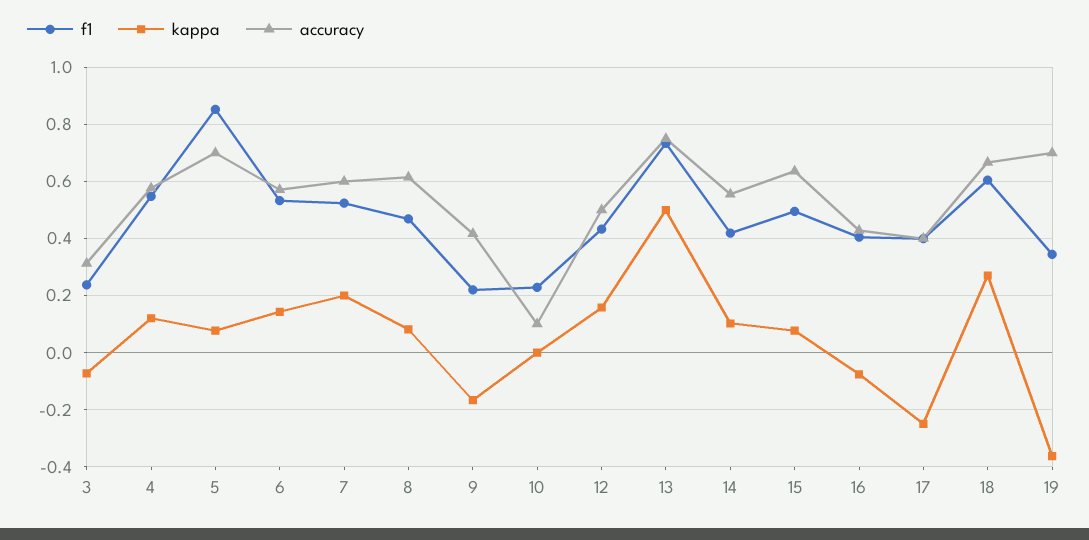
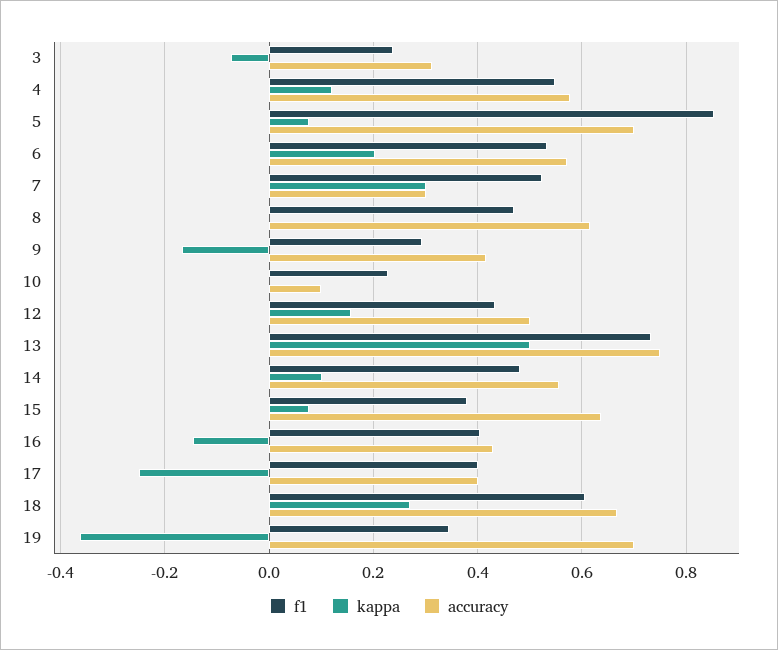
kappa, 6: 0.15 -> 0.2
kappa, 7: 0.2 -> 0.3
accuracy, 7: 0.6 -> 0.3
kappa, 8: 0.075 -> 0
f1, 9: 0.225 -> 0.3
f1, 14: 0.425 -> 0.48
f1, 15: 0.5 -> 0.38
kappa, 16: -0.075 -> -0.14

